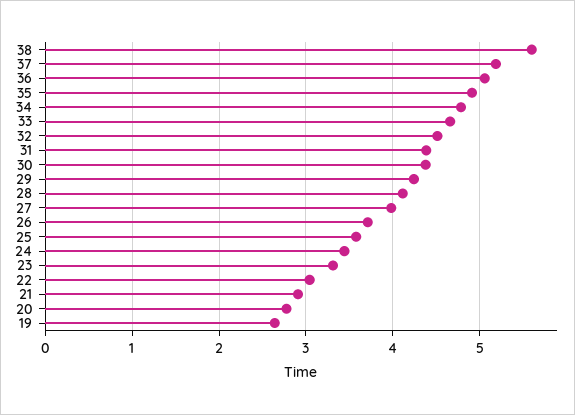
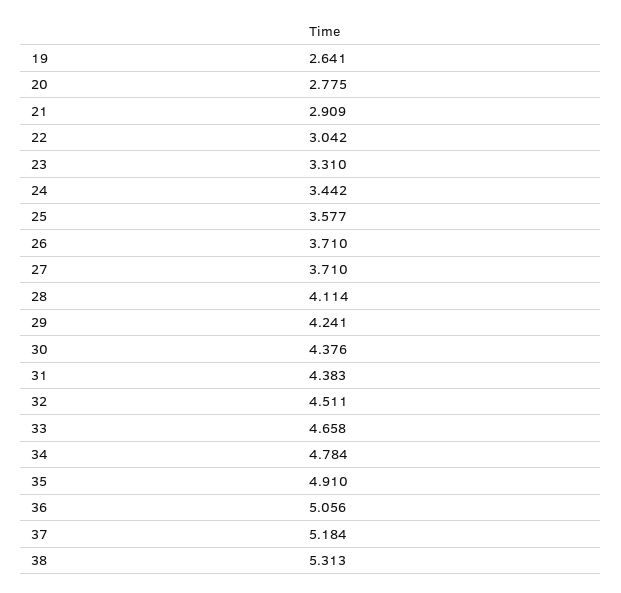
38: 5.6 -> 5.313
27: 4 -> 3.71

